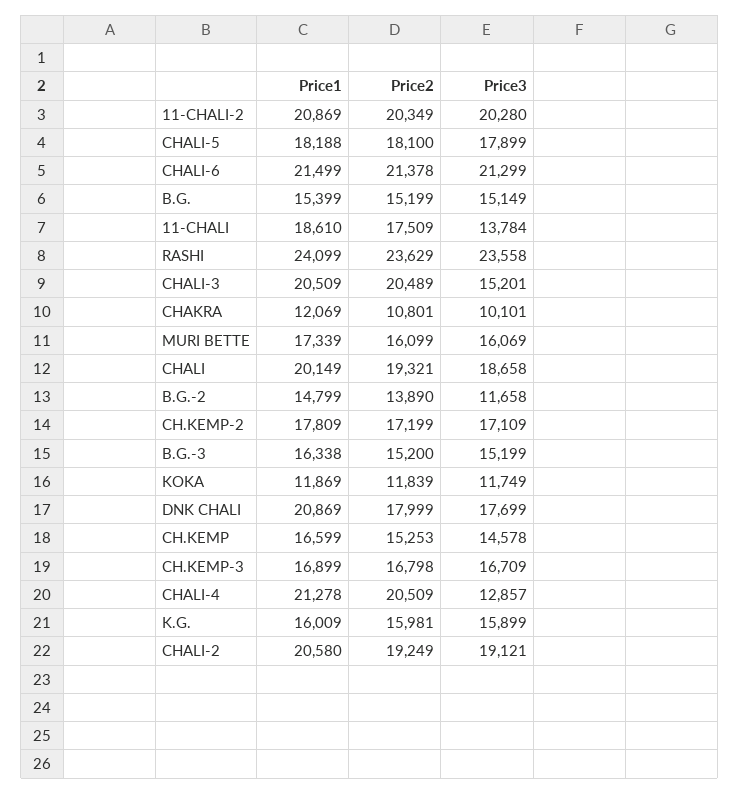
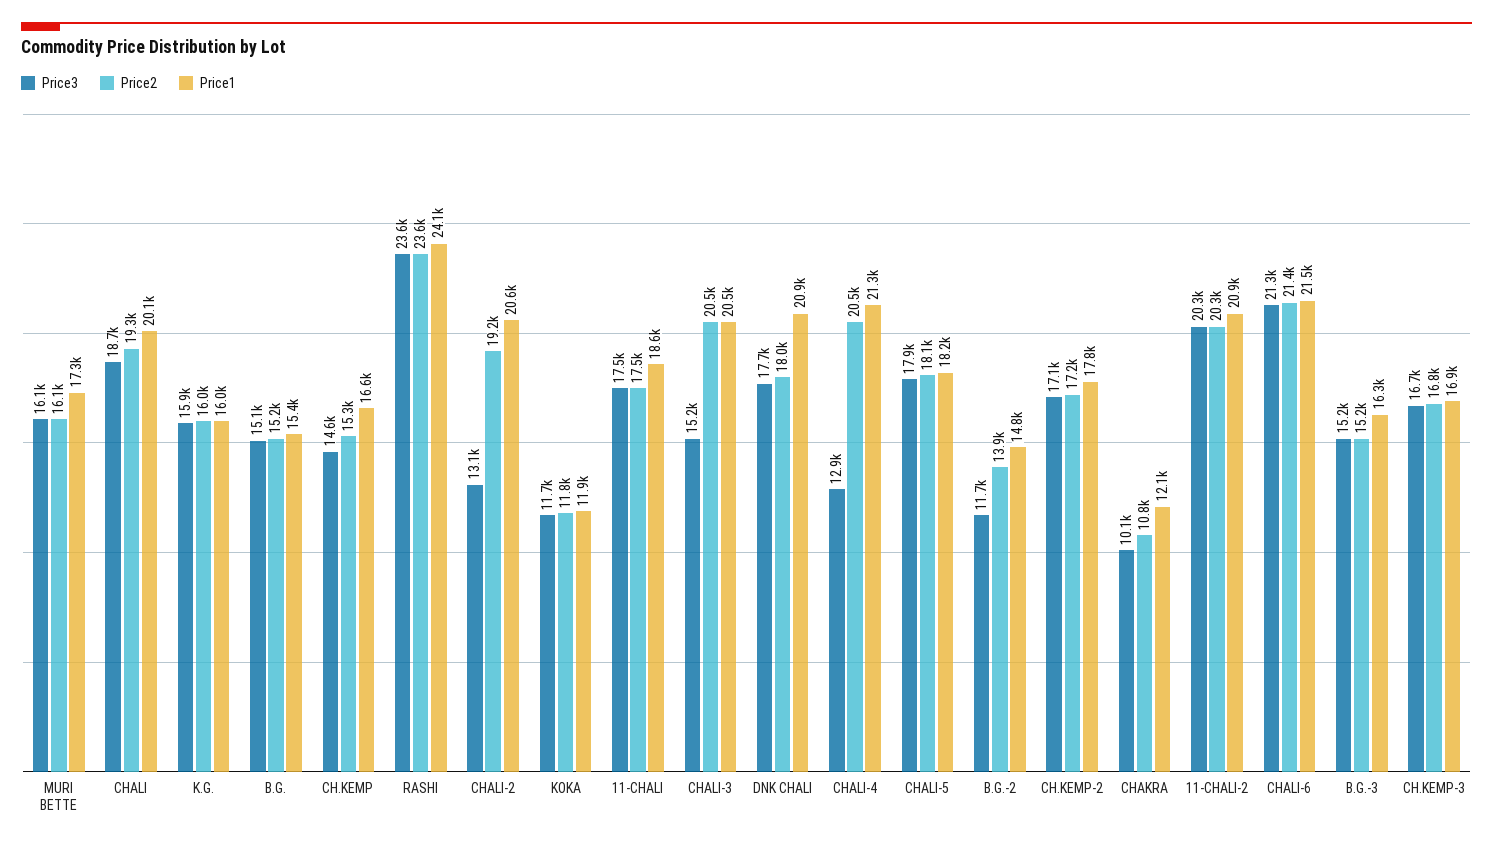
Price3, 11-CHALI: 13784 -> 17500
Price3, CHALI-2: 19121 -> 13100

